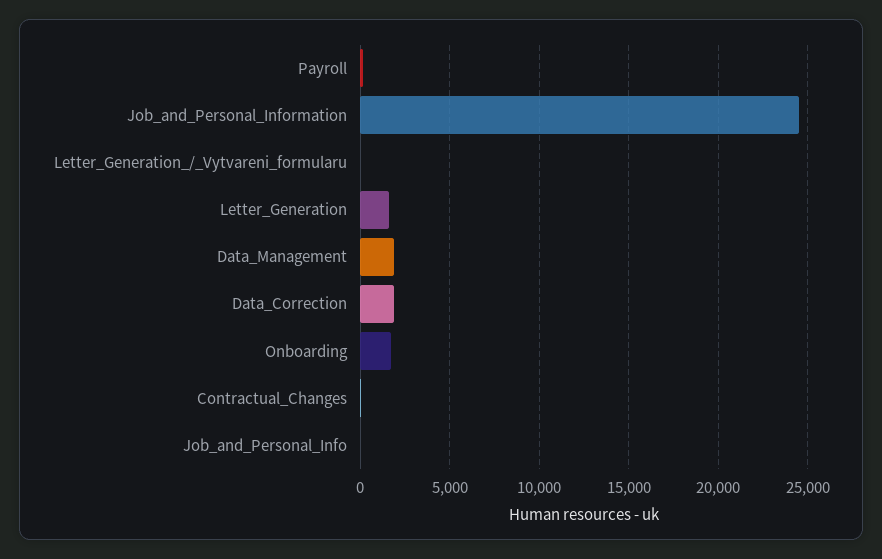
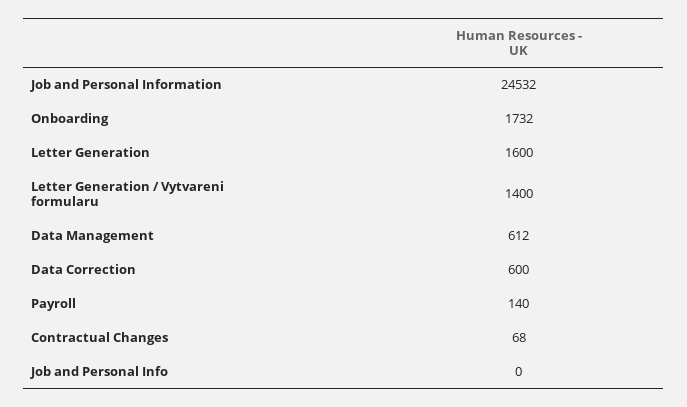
Letter_Generation_/_Vytvareni_formularu: 0 -> 1400
Data_Management: 2000 -> 612
Data_Correction: 2000 -> 600

